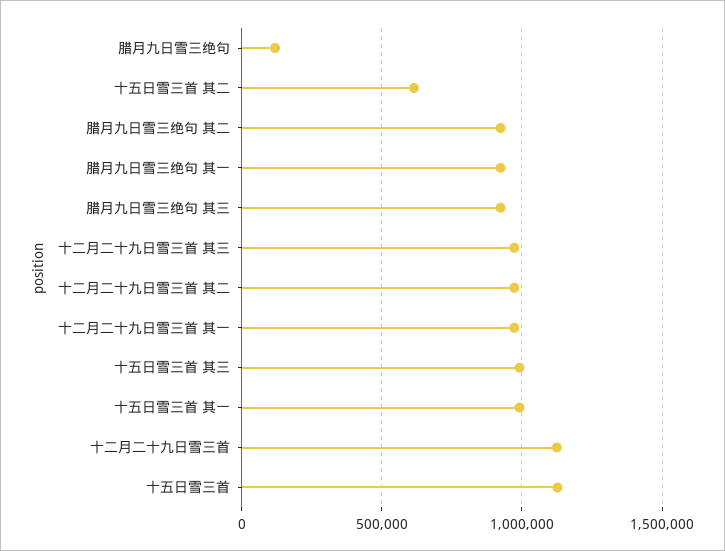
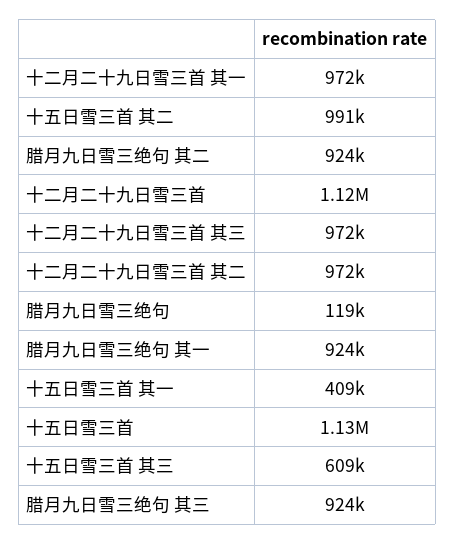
十五日雪三首 其二: 600000 -> 991000
十五日雪三首 其三: 1000000 -> 609000
十五日雪三首 其一: 1000000 -> 409000

